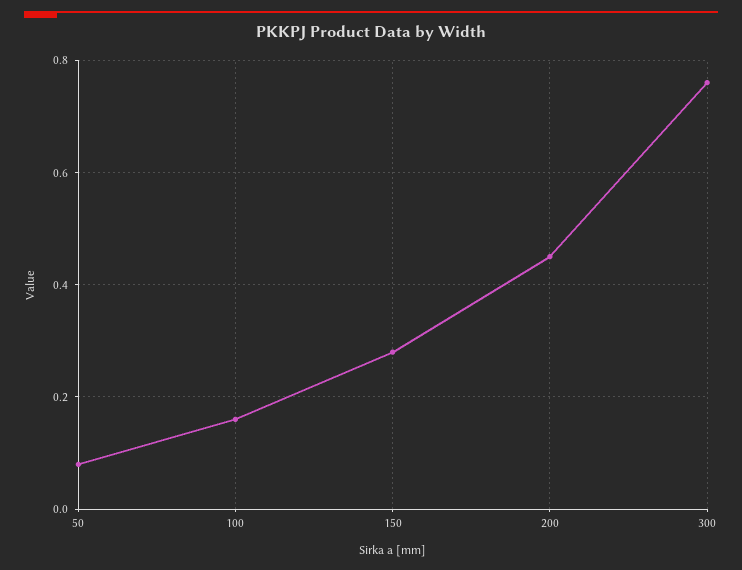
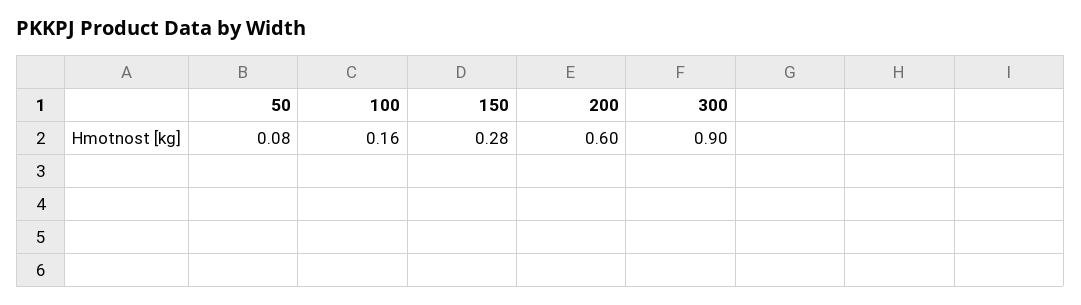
200: 0.45 -> 0.6
300: 0.75 -> 0.9

